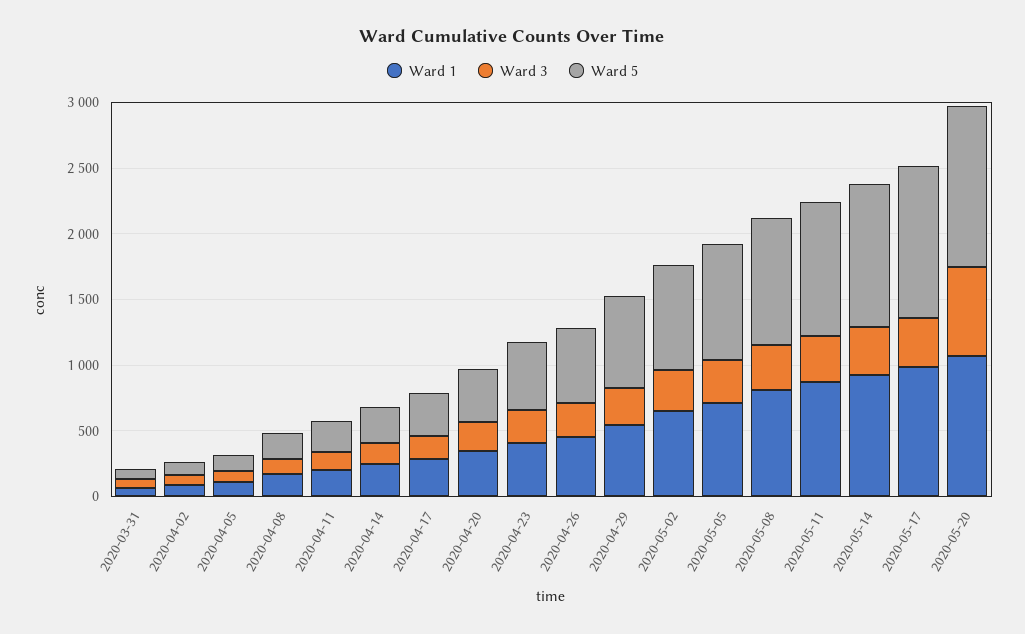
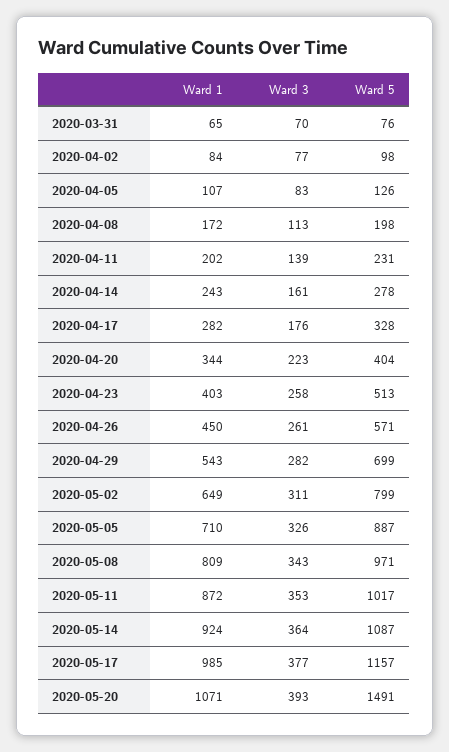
Ward 3, 2020-05-20: 700 -> 393
Ward 5, 2020-05-20: 1200 -> 1491

